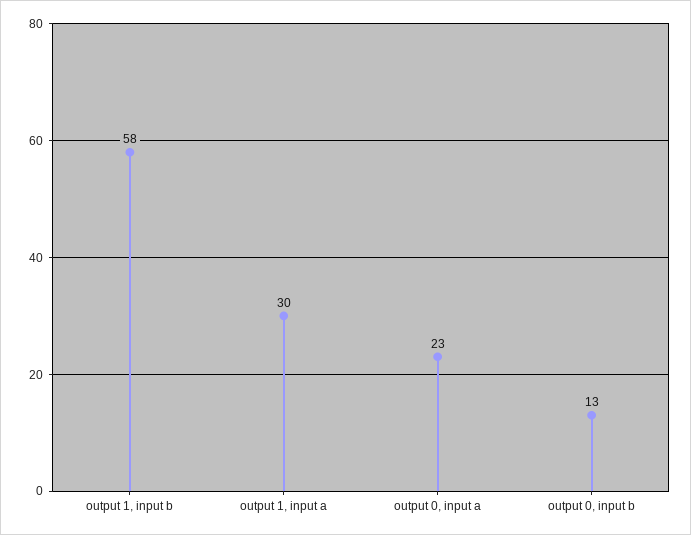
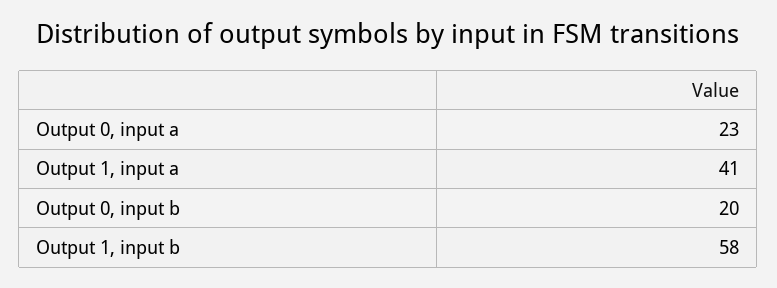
output 1, input a: 30 -> 41
output 0, input b: 13 -> 20

